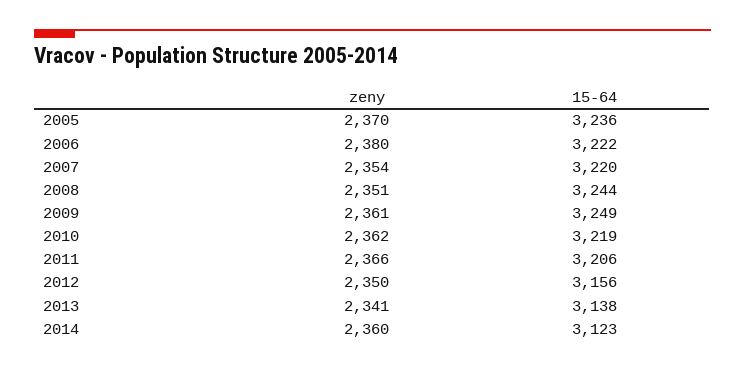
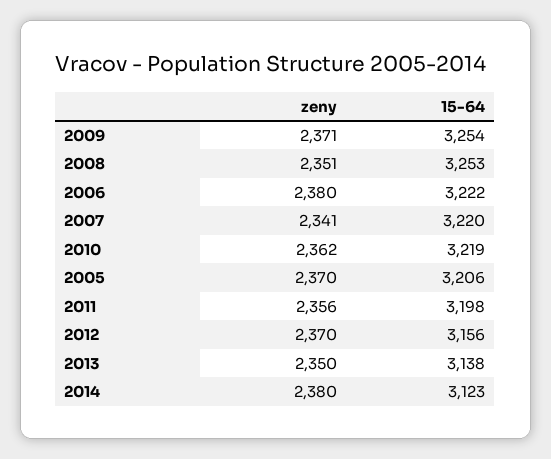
15-64, 2005: 3236 -> 3206
zeny, 2007: 2354 -> 2341
15-64, 2008: 3244 -> 3253
zeny, 2009: 2361 -> 2371
15-64, 2009: 3249 -> 3254
zeny, 2011: 2366 -> 2356
15-64, 2011: 3206 -> 3198
zeny, 2012: 2350 -> 2370
zeny, 2013: 2341 -> 2350
zeny, 2014: 2360 -> 2380

